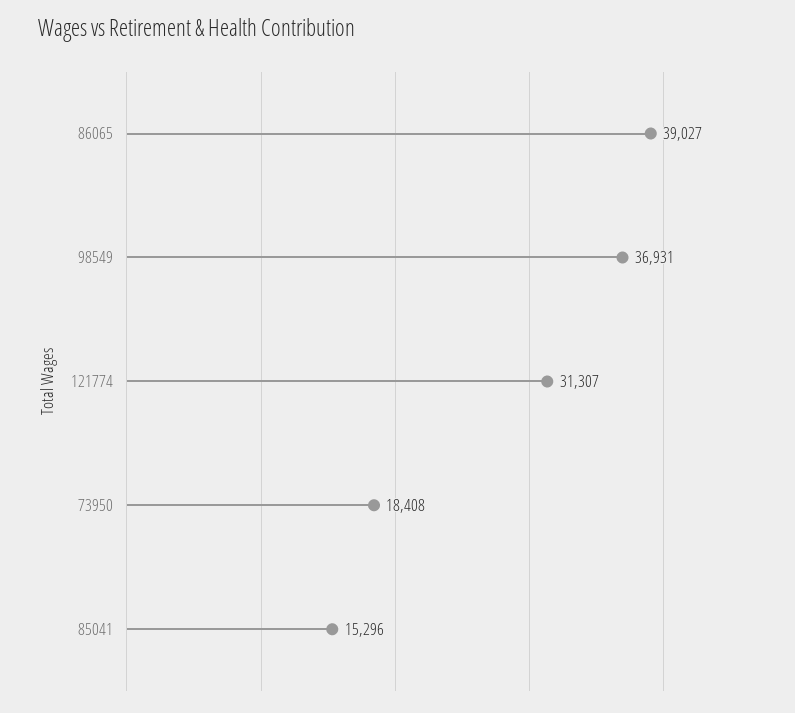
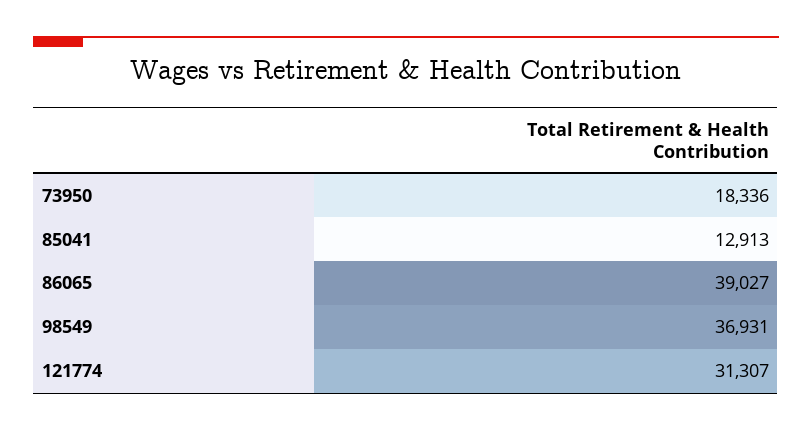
73950: 18408 -> 18336
85041: 15296 -> 12913

